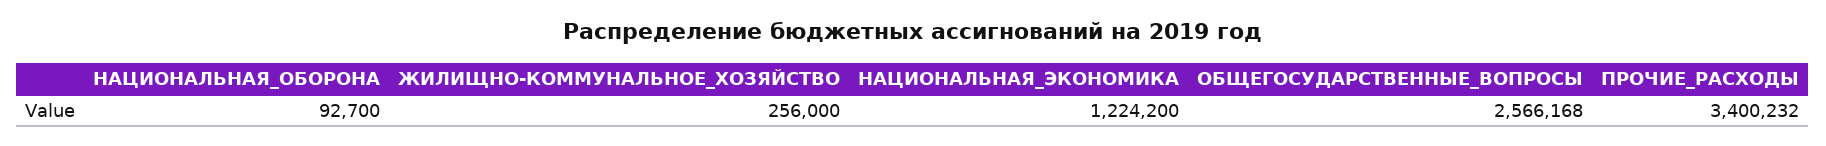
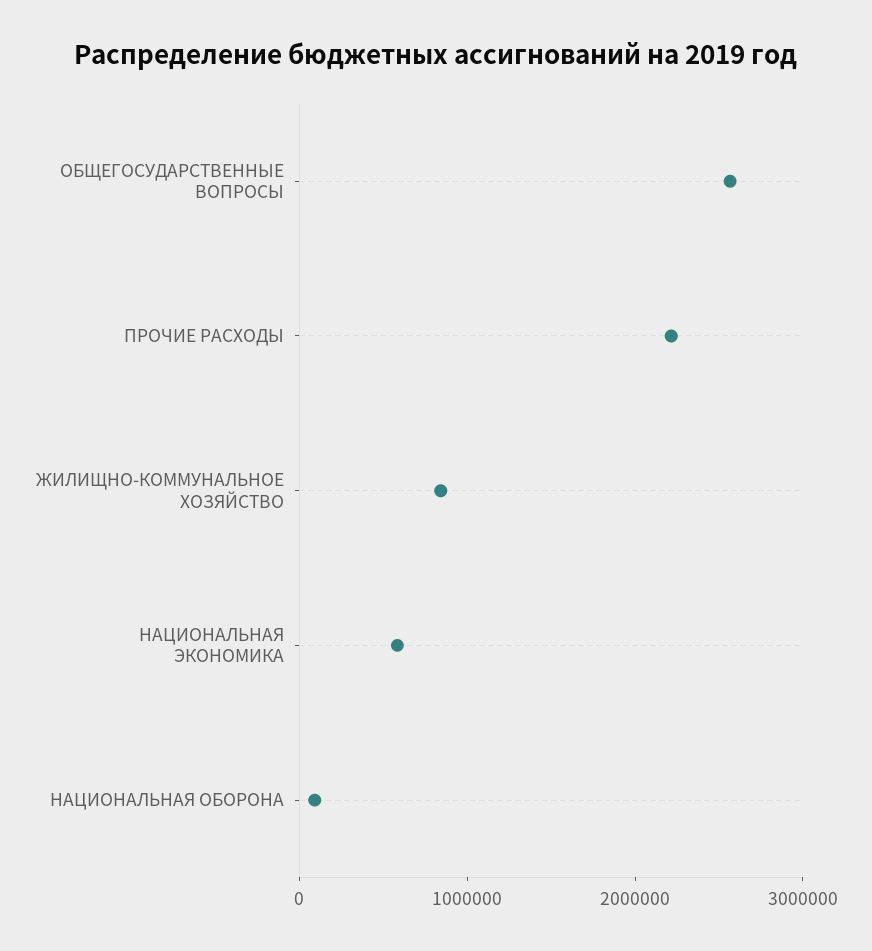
ЖИЛИЩНО-КОММУНАЛЬНОЕ_ХОЗЯЙСТВО: 256000 -> 800000
НАЦИОНАЛЬНАЯ_ЭКОНОМИКА: 1224200 -> 600000
ПРОЧИЕ_РАСХОДЫ: 3400232 -> 2200000

